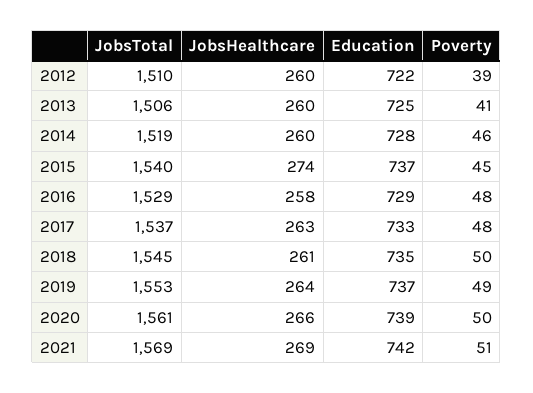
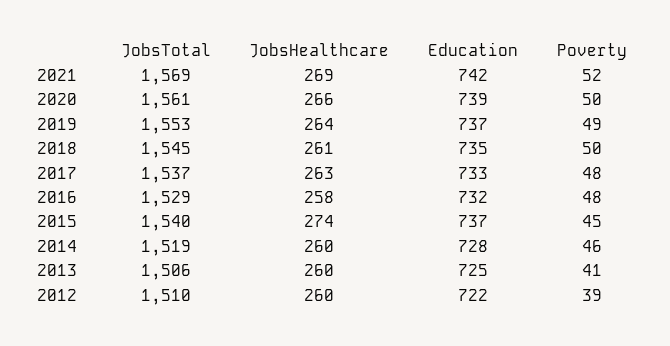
Education, 2016: 729 -> 732
Poverty, 2021: 51 -> 52

